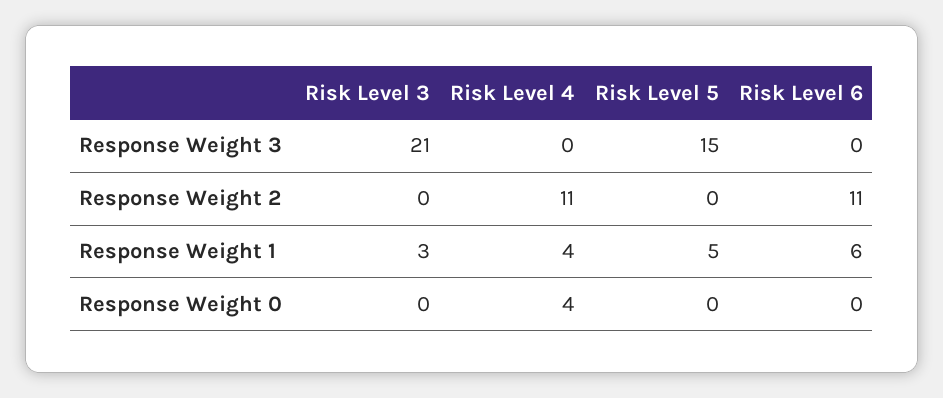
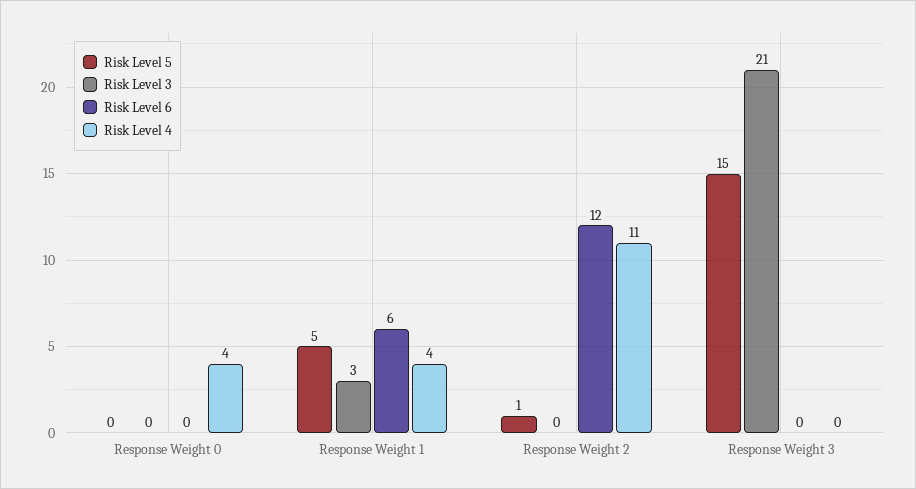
Risk Level 5, Response Weight 2: 0 -> 1
Risk Level 6, Response Weight 2: 11 -> 12

